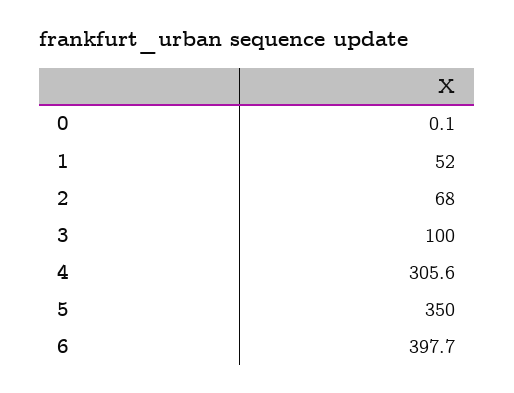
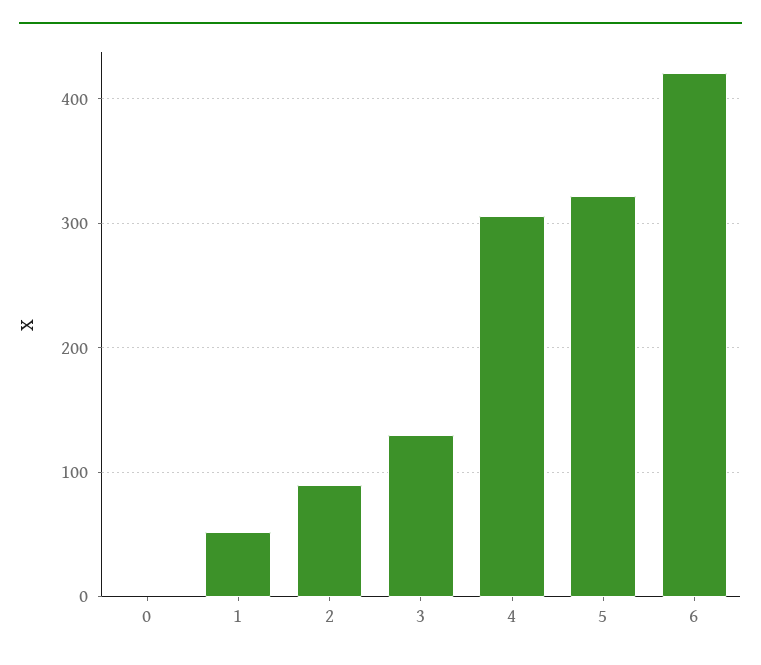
2: 68 -> 90
3: 100 -> 130
5: 350 -> 320
6: 397.7 -> 420

